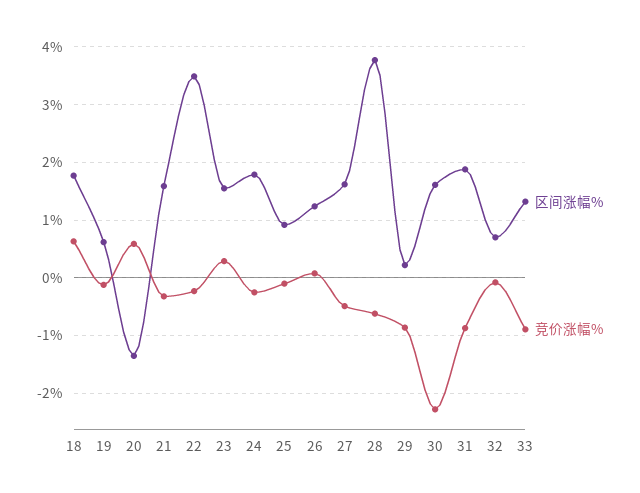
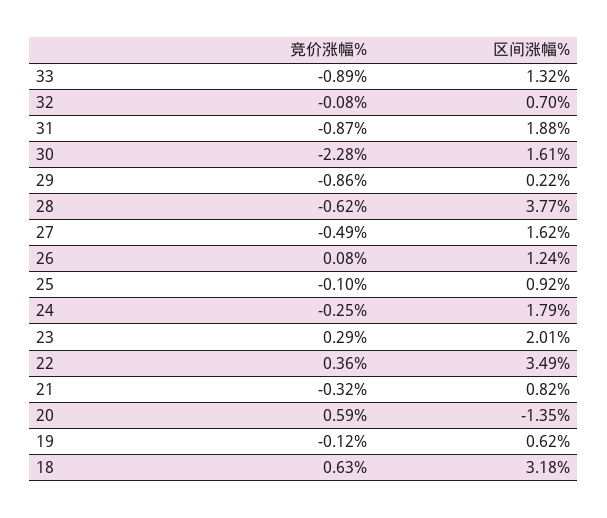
区间涨幅%, 18: 1.8 -> 3.18
区间涨幅%, 21: 1.6 -> 0.82
竞价涨幅%, 22: -0.2 -> 0.36
区间涨幅%, 23: 1.6 -> 2.01

